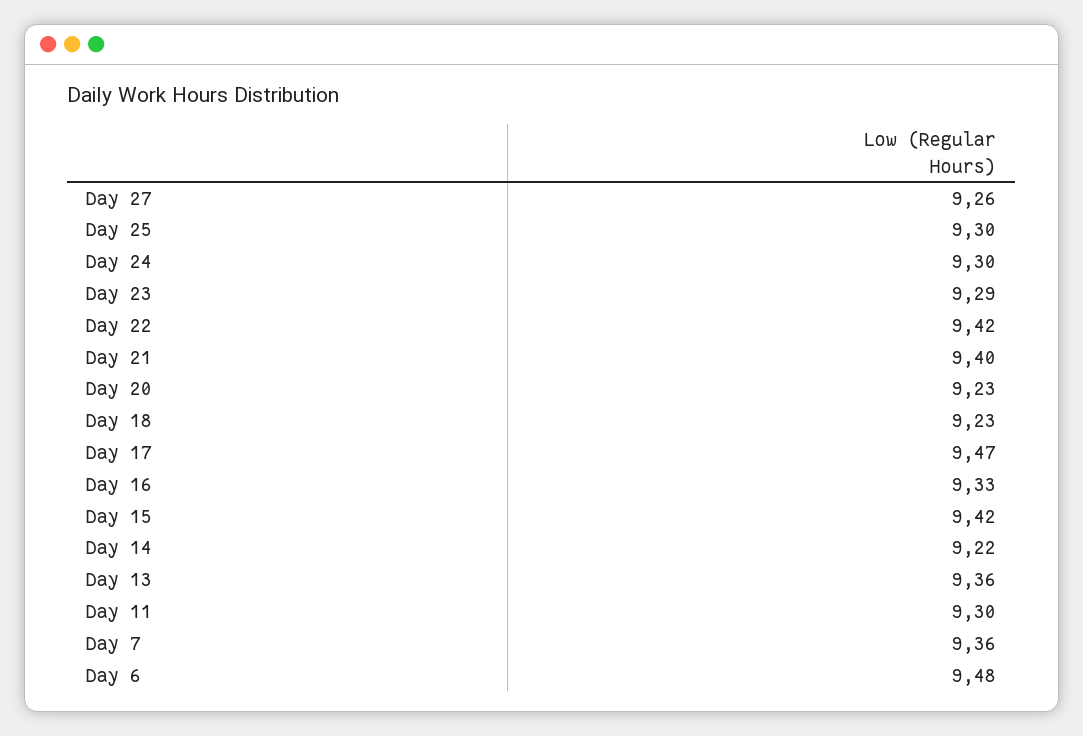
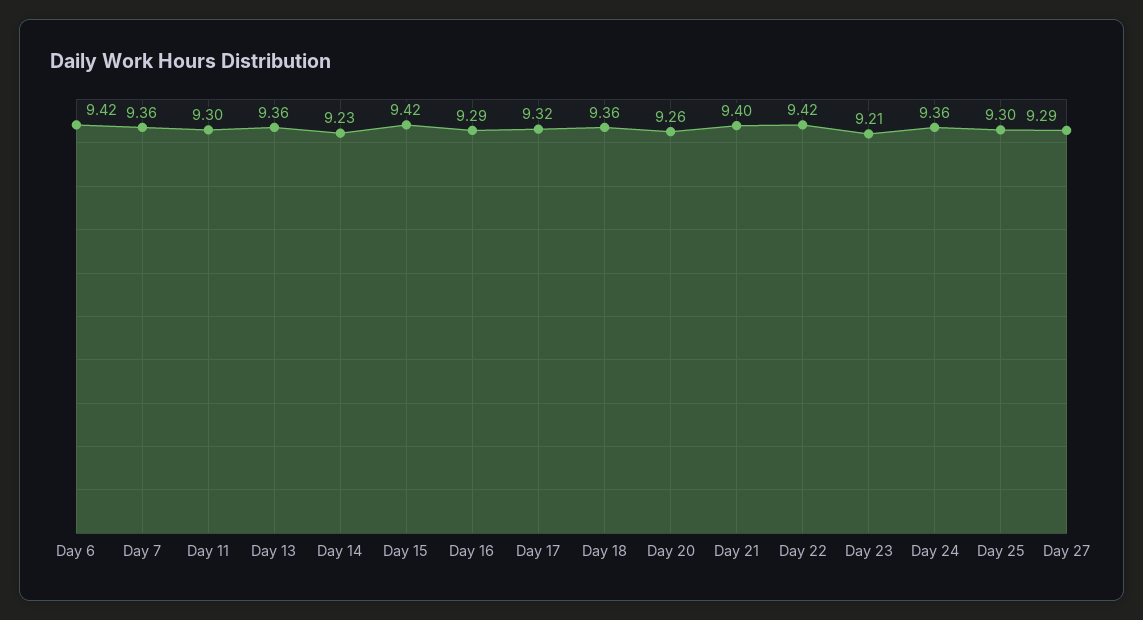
Day 27: 9.26 -> 9.29
Day 24: 9.3 -> 9.36
Day 23: 9.29 -> 9.21
Day 20: 9.23 -> 9.26
Day 18: 9.23 -> 9.36
Day 17: 9.47 -> 9.32
Day 16: 9.33 -> 9.29
Day 14: 9.22 -> 9.23
Day 6: 9.48 -> 9.42

